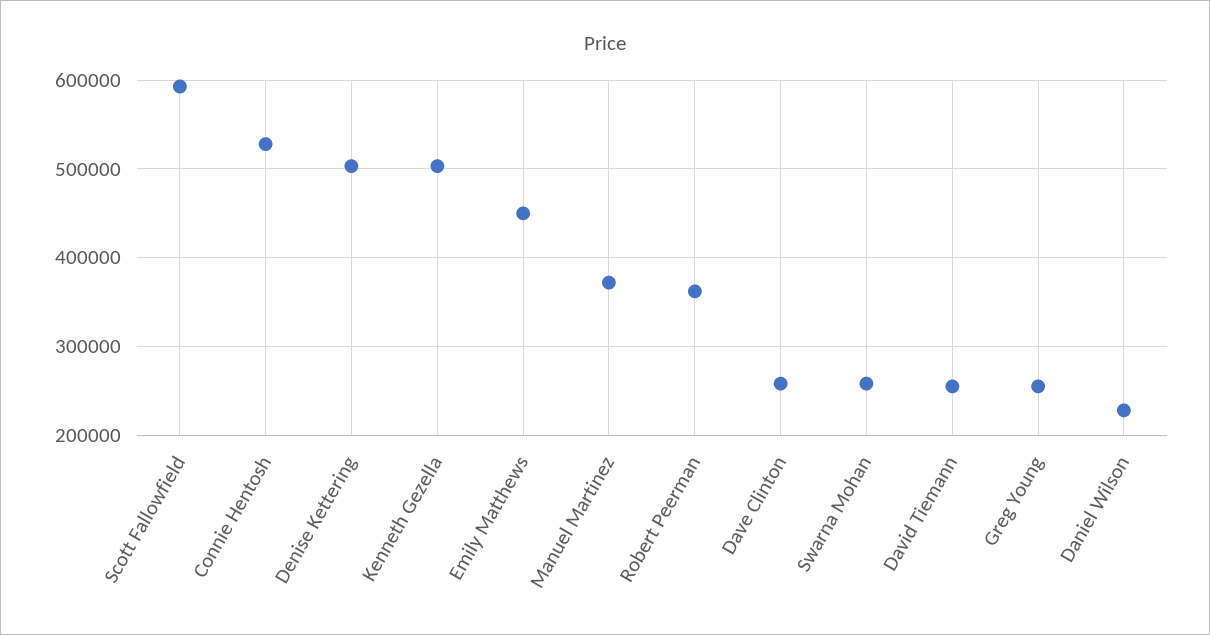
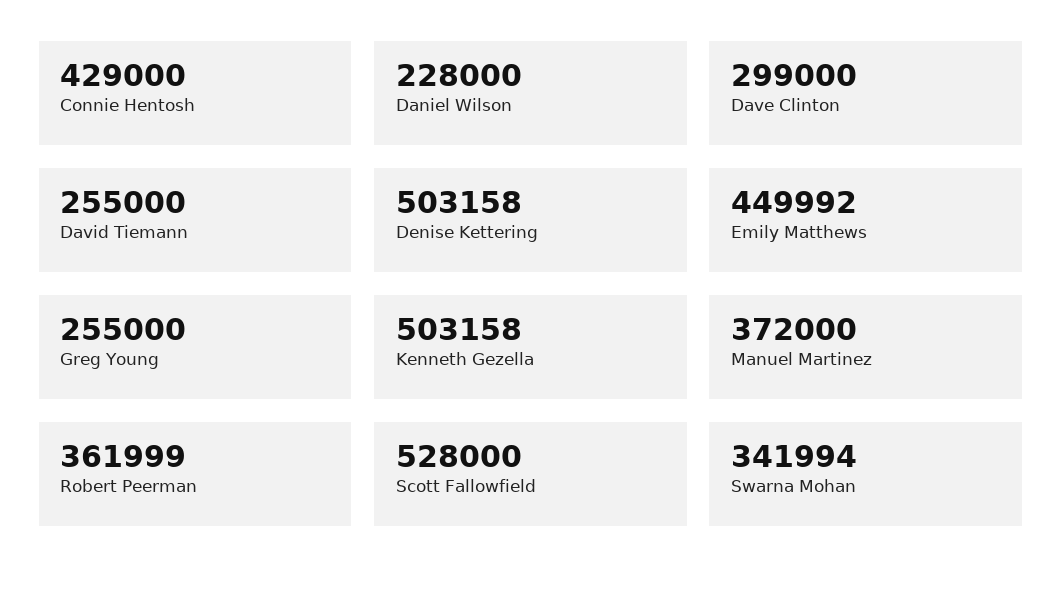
Scott Fallowfield: 590000 -> 528000
Connie Hentosh: 530000 -> 429000
Dave Clinton: 260000 -> 299000
Swarna Mohan: 260000 -> 341994

